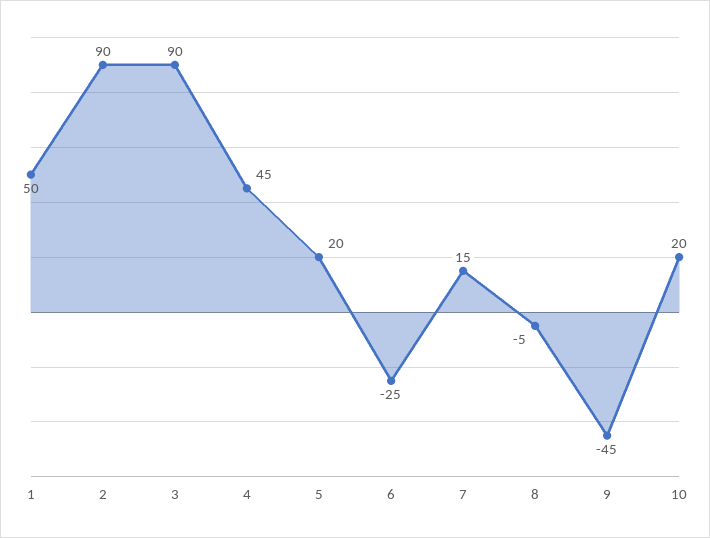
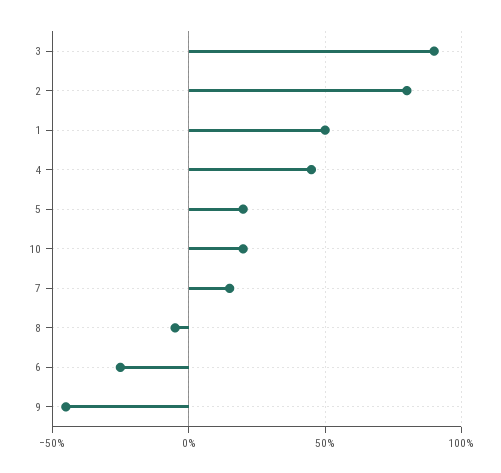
2: 90 -> 80

